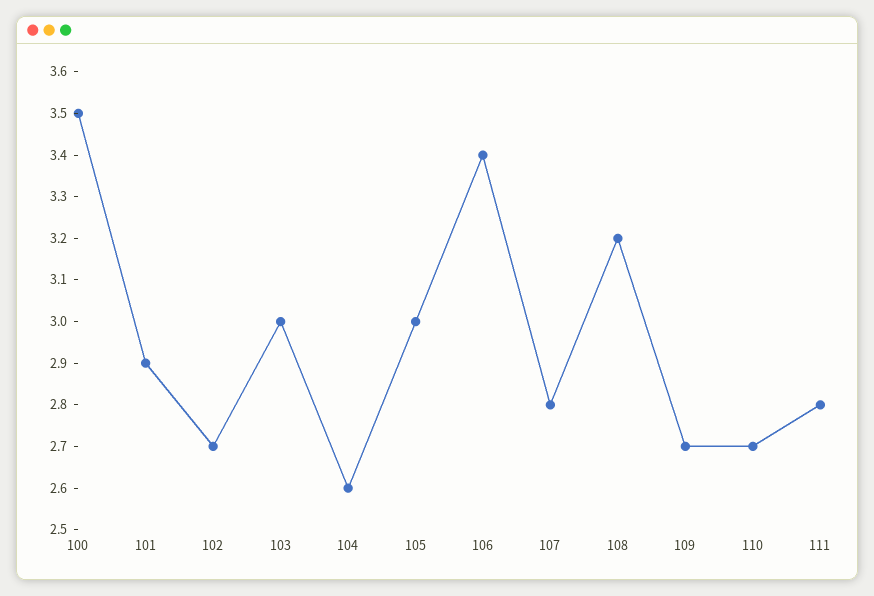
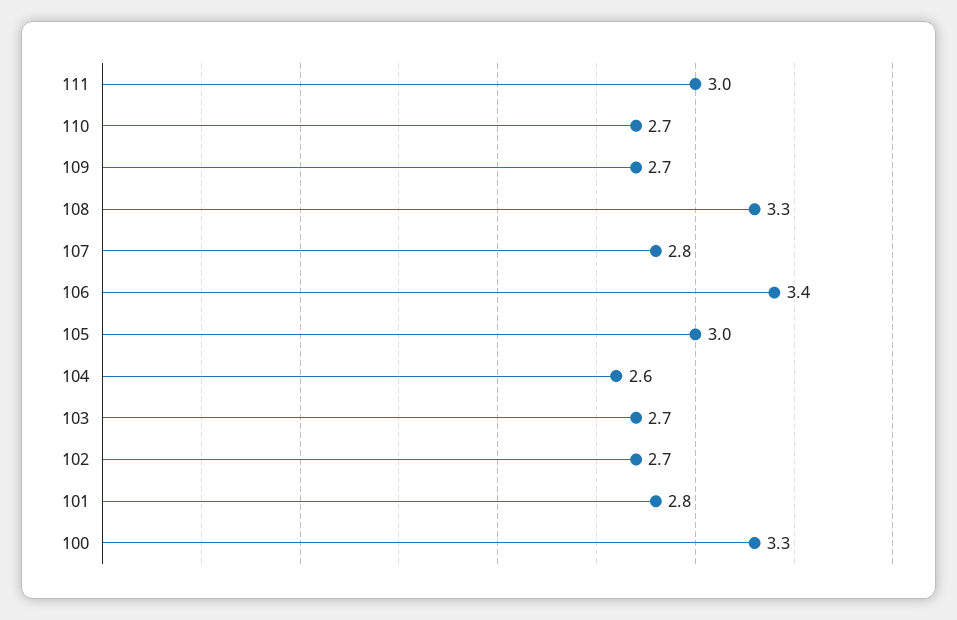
100: 3.5 -> 3.3
101: 2.9 -> 2.8
103: 3 -> 2.7
108: 3.2 -> 3.3
111: 2.8 -> 3

